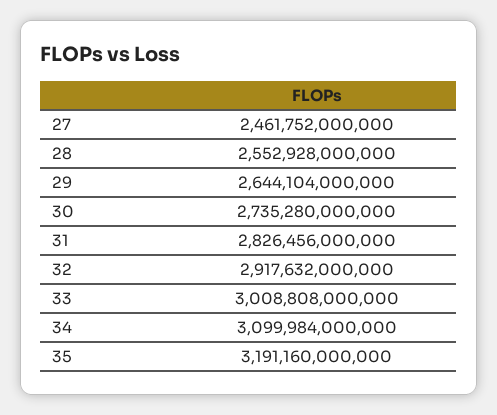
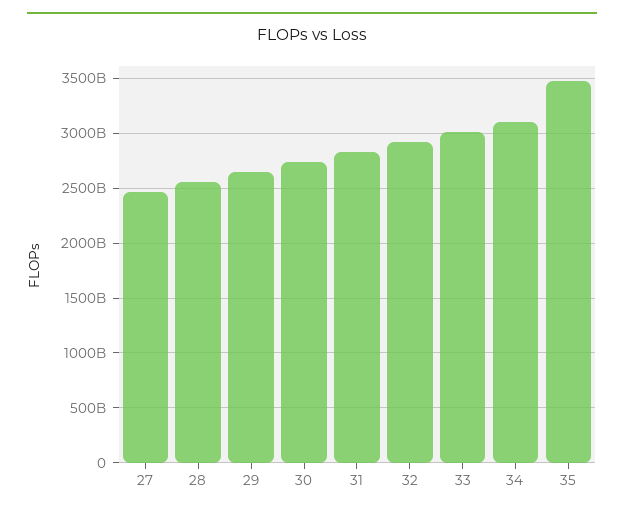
35: 3191160000000 -> 3500000000000

